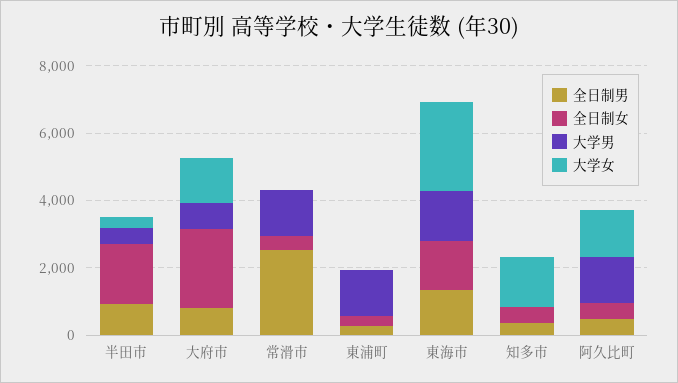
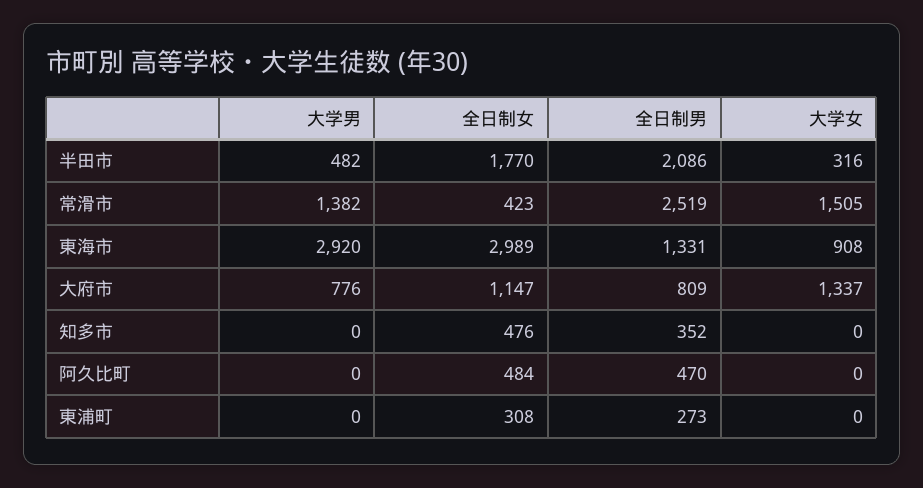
全日制男, 半田市: 1000 -> 2086
全日制女, 大府市: 2500 -> 1147
大学女, 常滑市: 0 -> 1505
大学男, 東浦町: 1500 -> 0
全日制女, 東海市: 1500 -> 2989
大学男, 東海市: 1500 -> 2920
大学女, 東海市: 2500 -> 908
大学女, 知多市: 1500 -> 0
大学男, 阿久比町: 1500 -> 0
大学女, 阿久比町: 1500 -> 0

